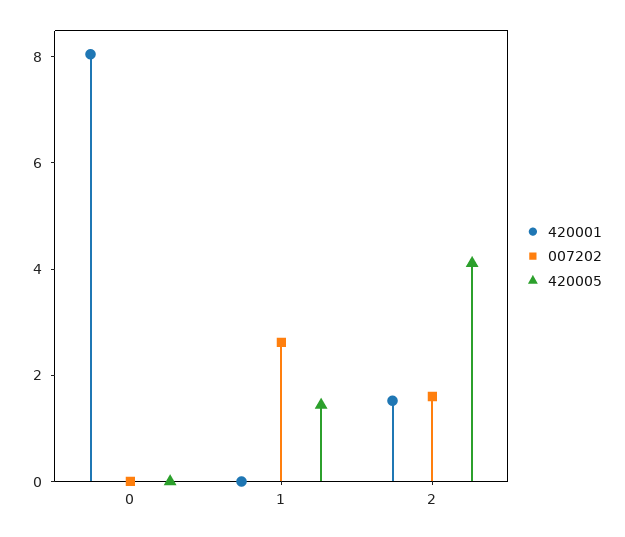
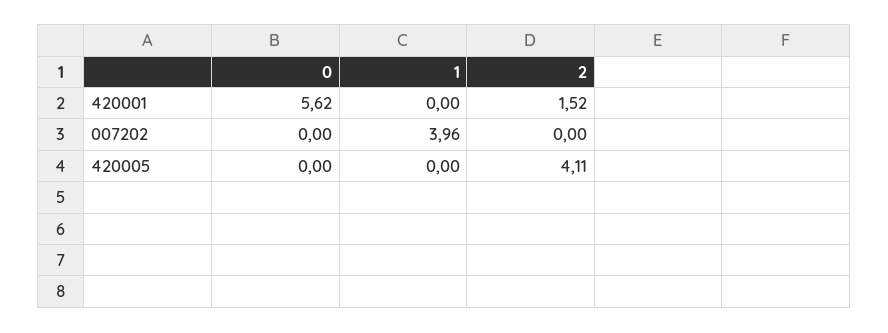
420001, 0: 8 -> 5.62
007202, 1: 2.5 -> 3.96
420005, 1: 1.5 -> 0
007202, 2: 1.5 -> 0

